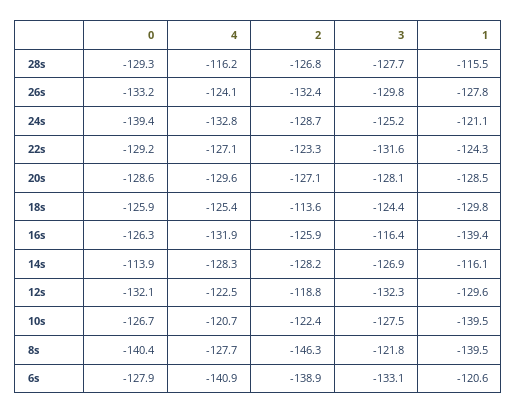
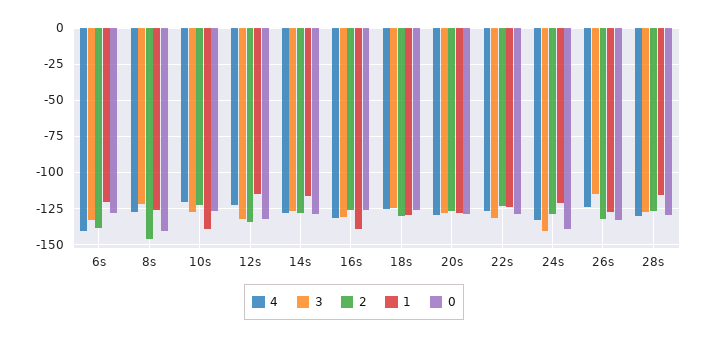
4, 28s: -116.2 -> -130
3, 26s: -129.8 -> -115
3, 24s: -125.2 -> -140
2, 18s: -113.6 -> -130
3, 16s: -116.4 -> -130
0, 14s: -113.9 -> -130
2, 12s: -118.8 -> -135
1, 12s: -129.6 -> -115
1, 8s: -139.5 -> -125

